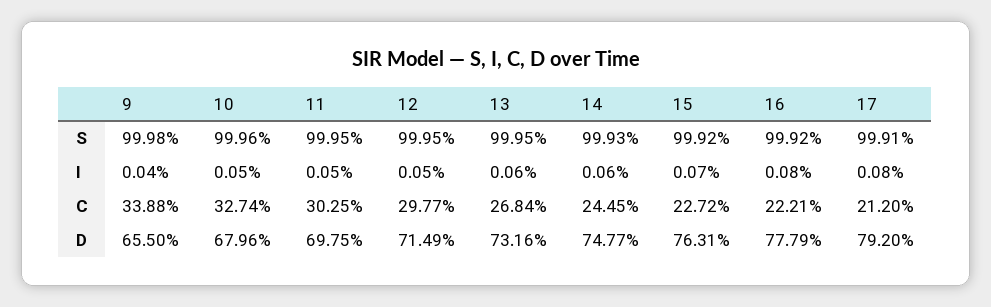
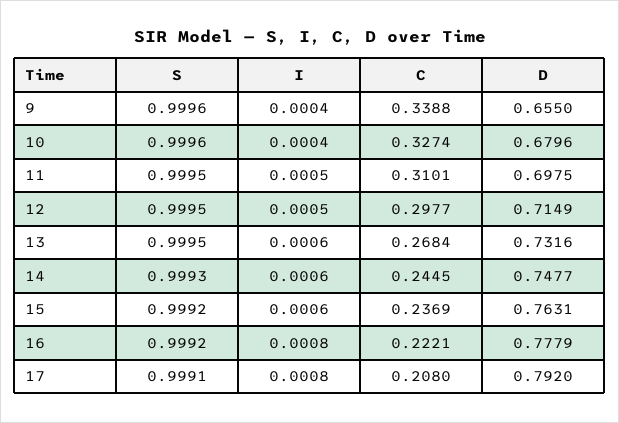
9, S: 0.9998 -> 0.9996
10, I: 0.0005 -> 0.0004
15, I: 0.0007 -> 0.0006
11, C: 0.3025 -> 0.3101
15, C: 0.2272 -> 0.2369
17, C: 0.212 -> 0.208

